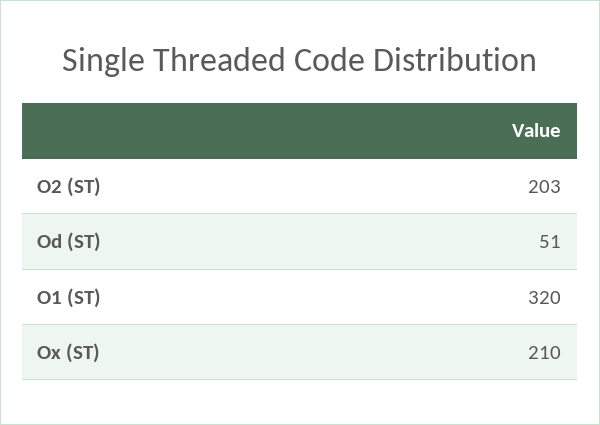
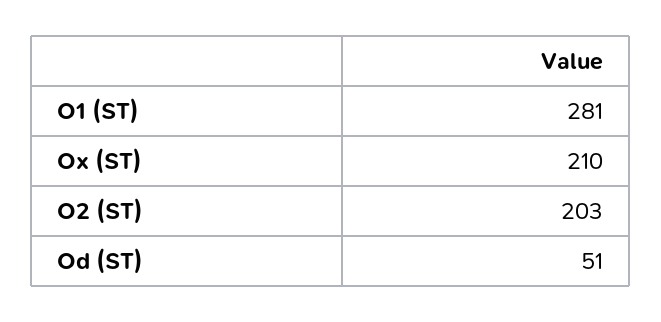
O1 (ST): 320 -> 281

